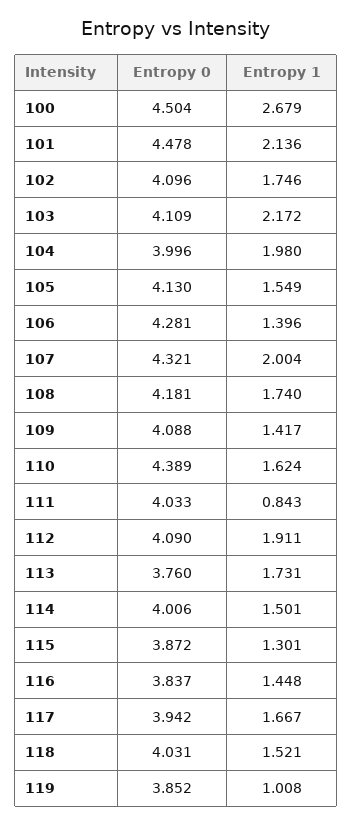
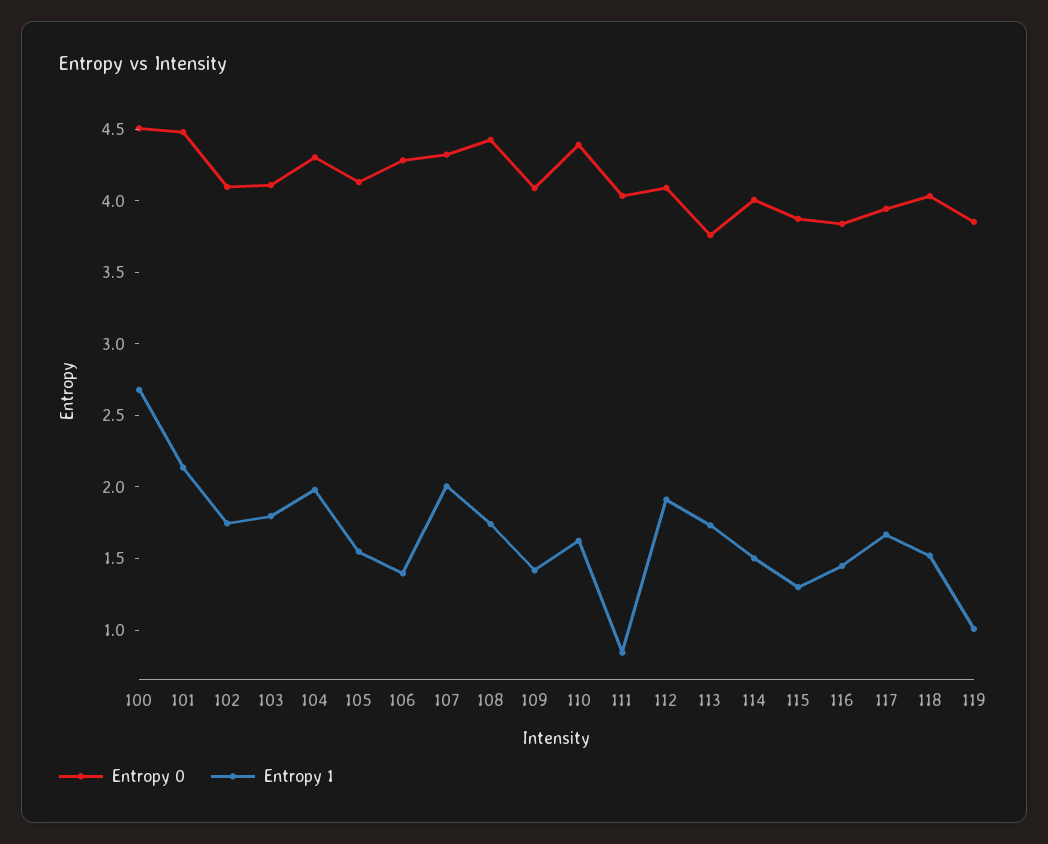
Entropy 1, 103: 2.172 -> 1.8
Entropy 0, 104: 3.996 -> 4.3
Entropy 0, 108: 4.181 -> 4.4

